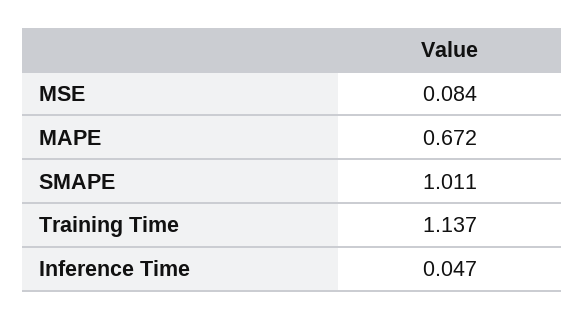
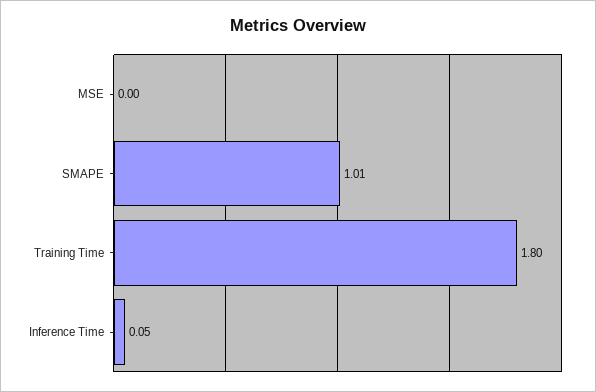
MSE: 0.084 -> 0
MAPE: 0.672 -> none
Training Time: 1.137 -> 1.8

